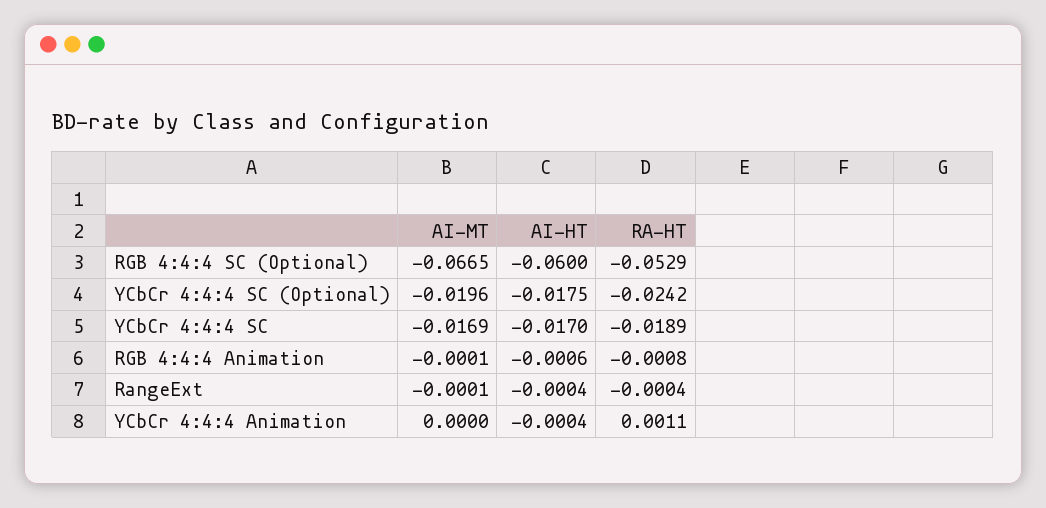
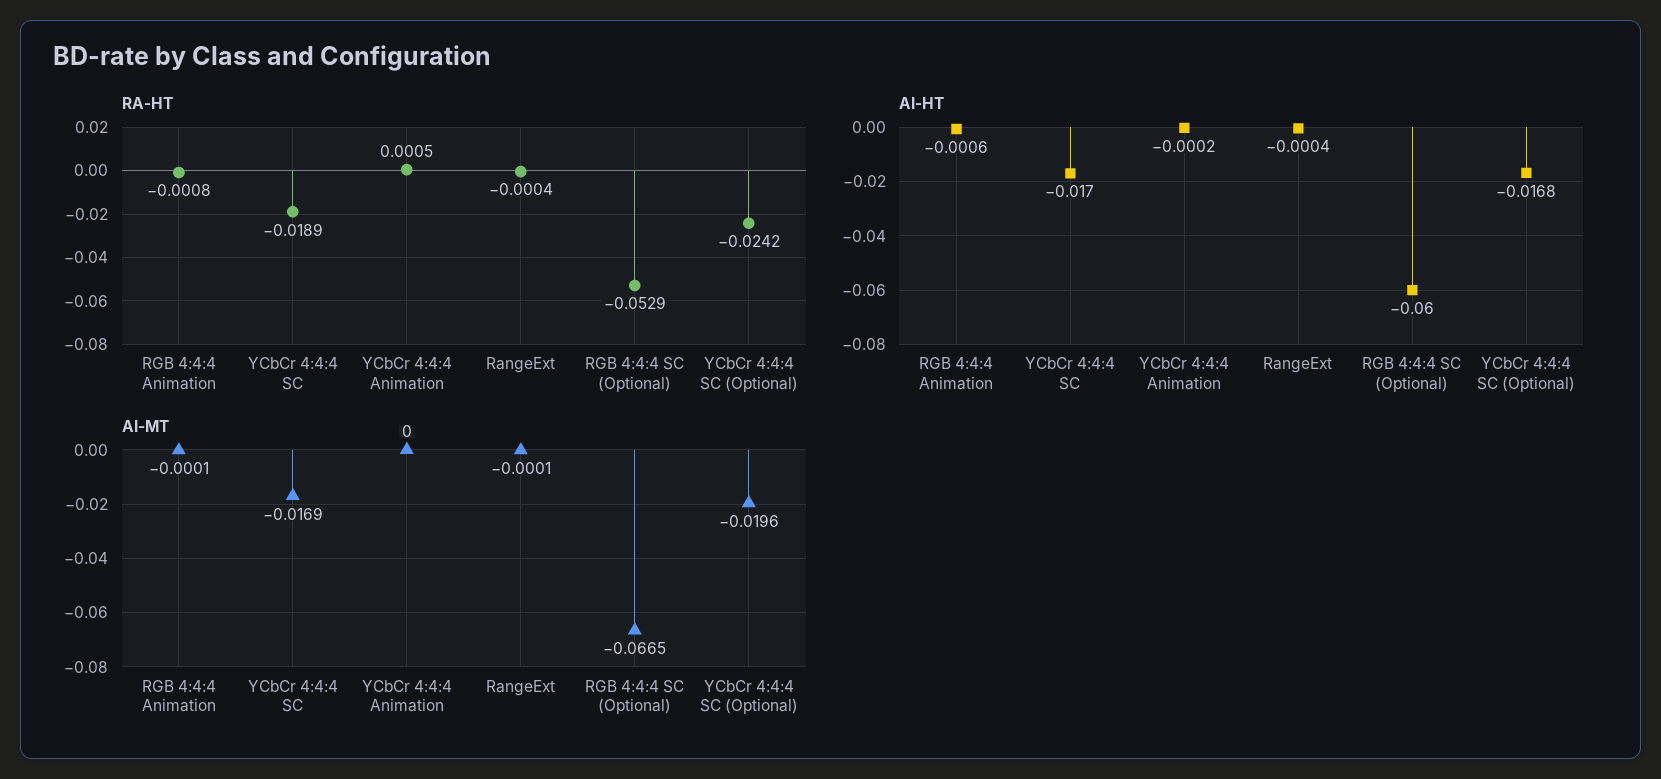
AI-HT, YCbCr 4:4:4 SC (Optional): -0.0175 -> -0.0168
AI-HT, YCbCr 4:4:4 Animation: -0.0004 -> -0.0002
RA-HT, YCbCr 4:4:4 Animation: 0.0011 -> 0.0005

